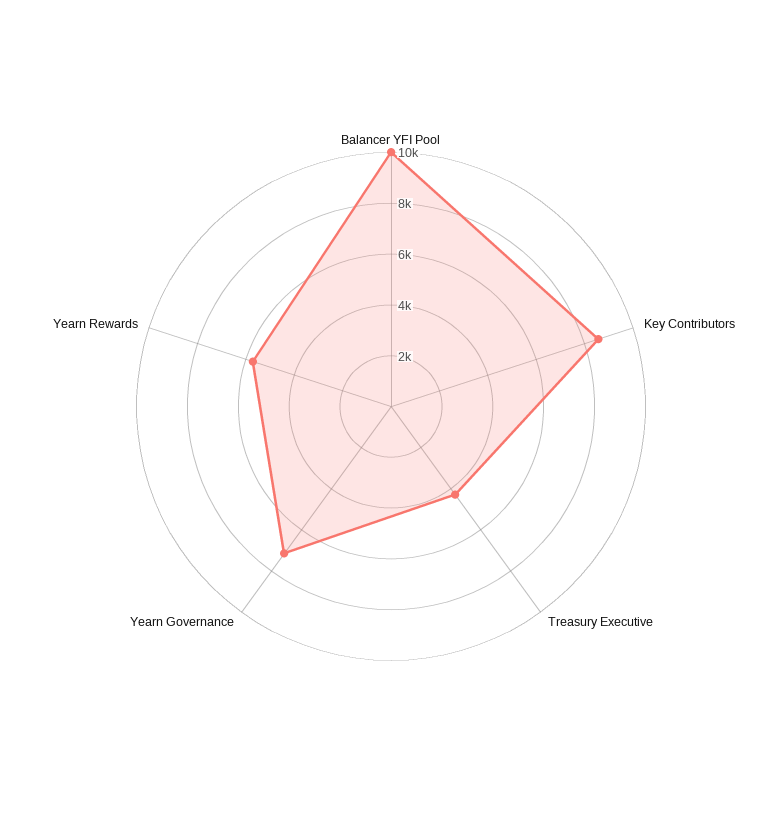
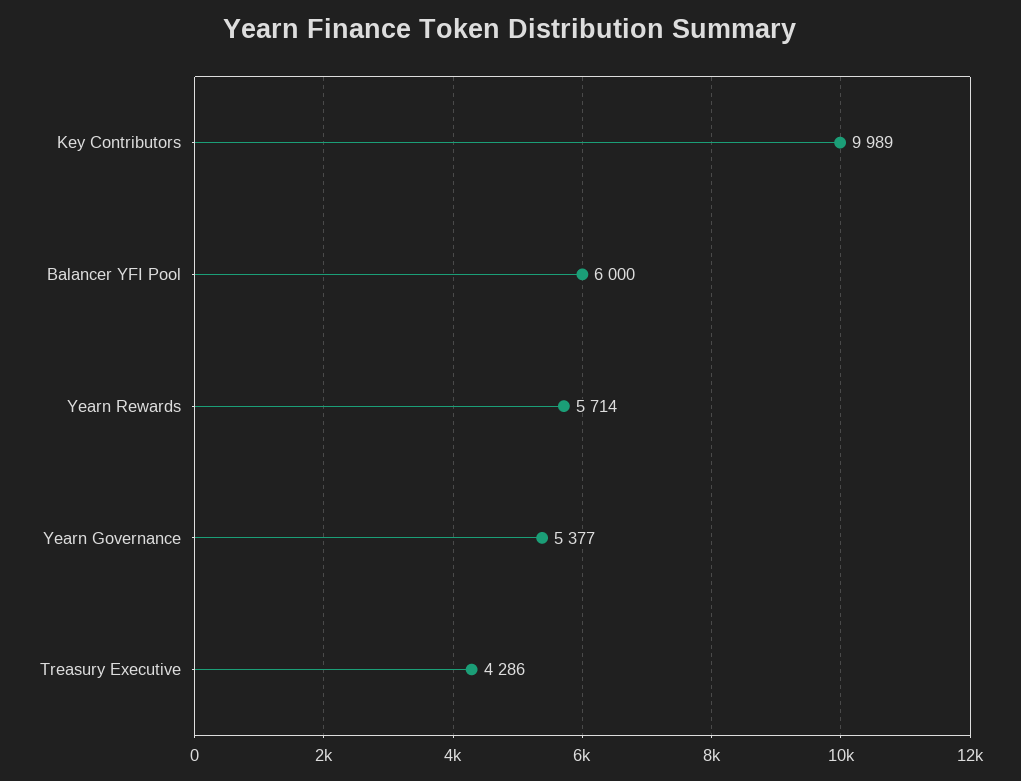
Balancer YFI Pool: 10000 -> 6000
Key Contributors: 8500 -> 9989
Yearn Governance: 7000 -> 5377

